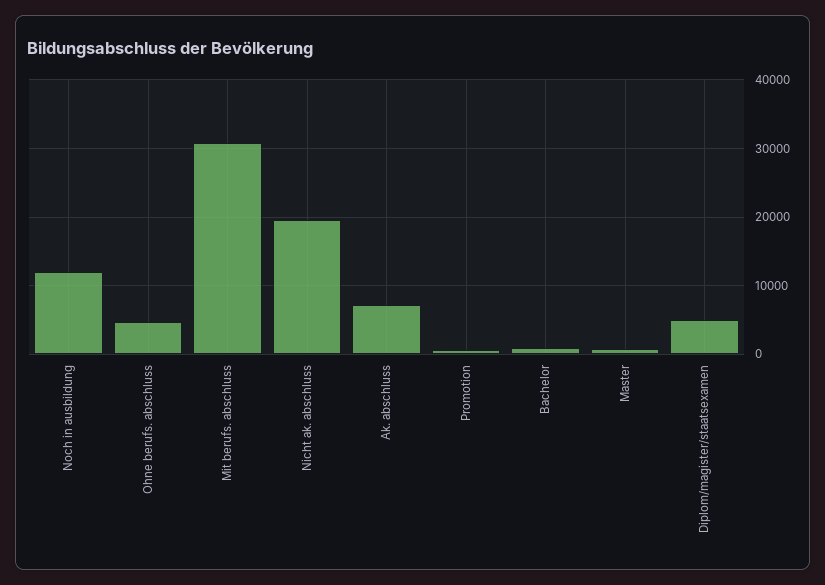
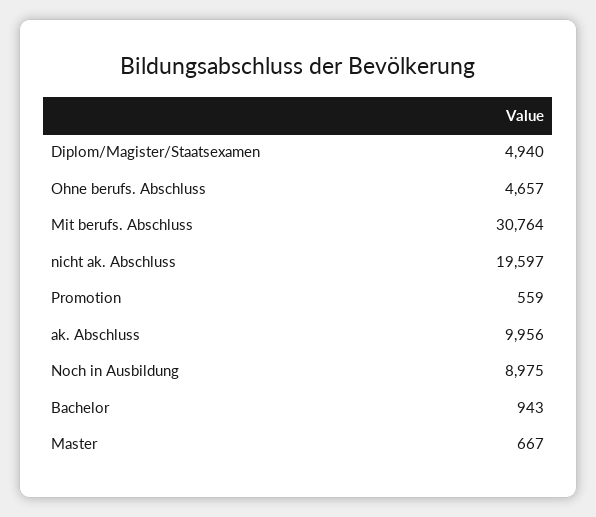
Noch in ausbildung: 12000 -> 8975
Ak. abschluss: 7000 -> 9956

